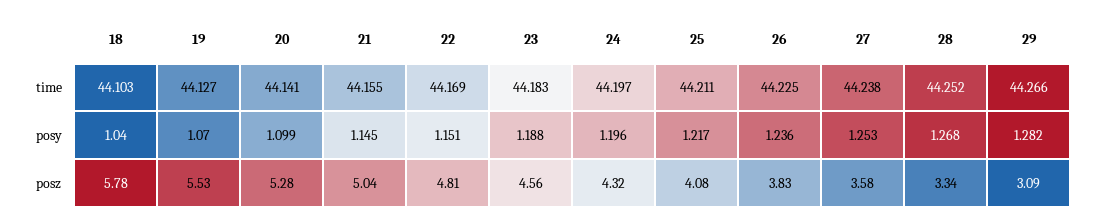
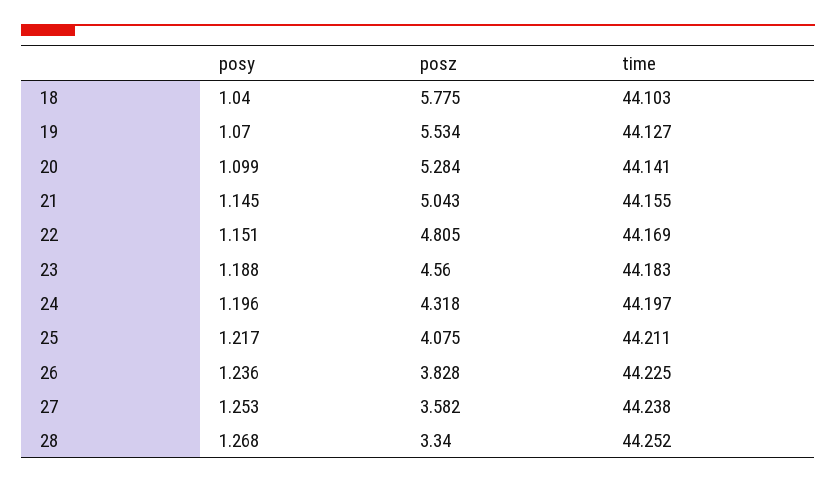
29, time: 44.266 -> none
29, posy: 1.282 -> none
29, posz: 3.09 -> none

